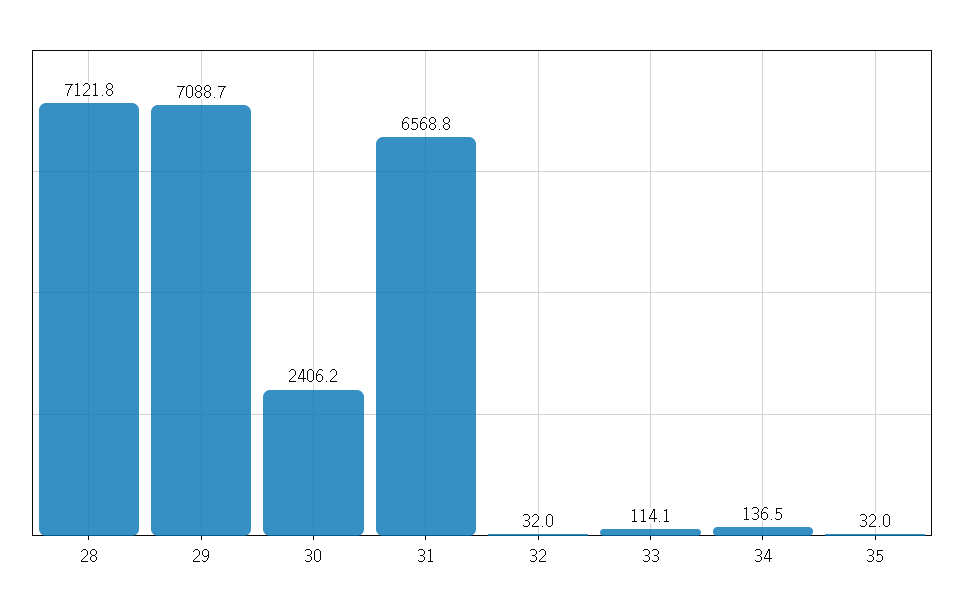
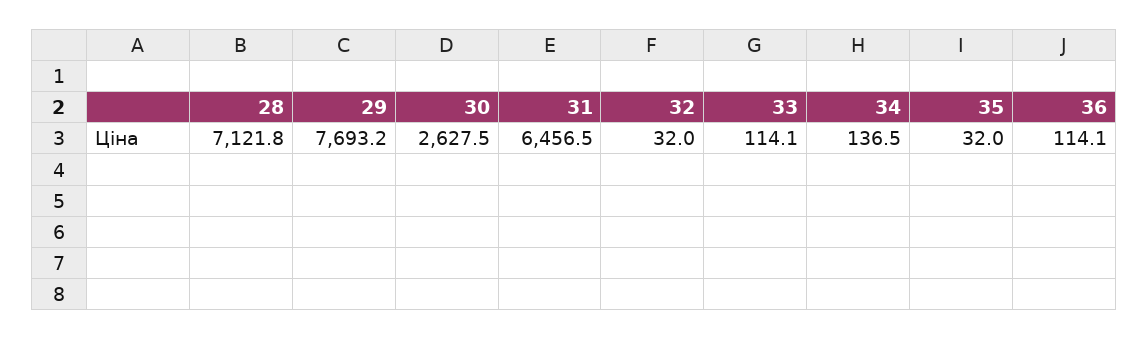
29: 7088.7 -> 7693.2
30: 2406.2 -> 2627.5
31: 6568.8 -> 6456.5
36: none -> 114.1

